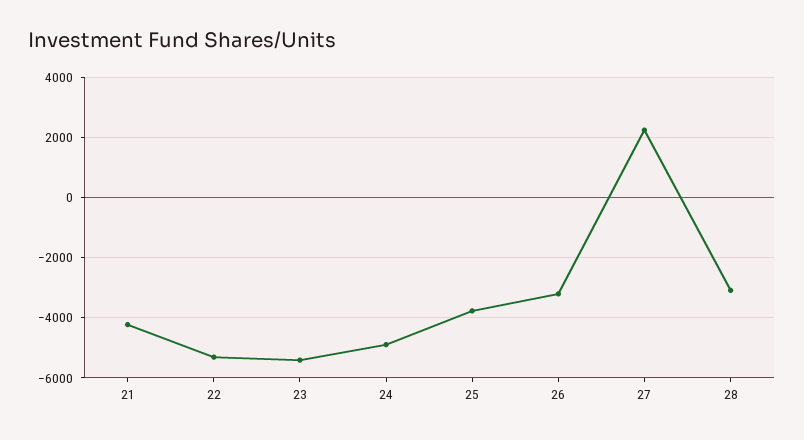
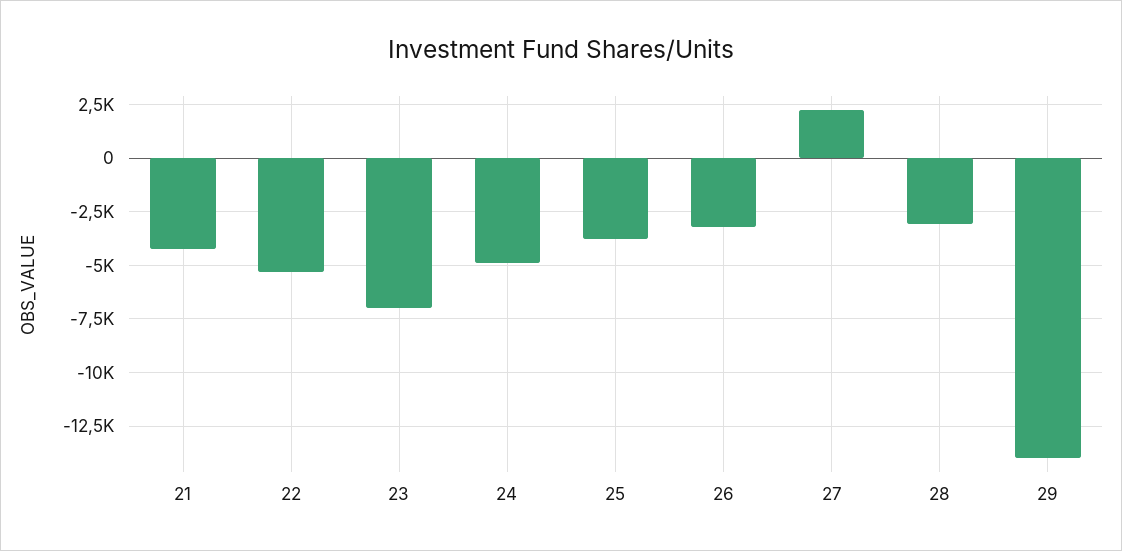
23: -5400 -> -7000
29: none -> -14000

